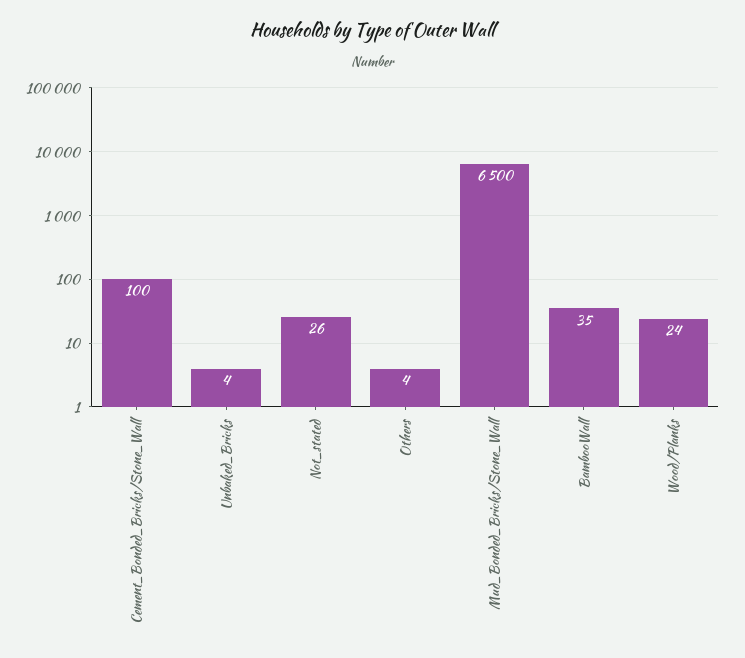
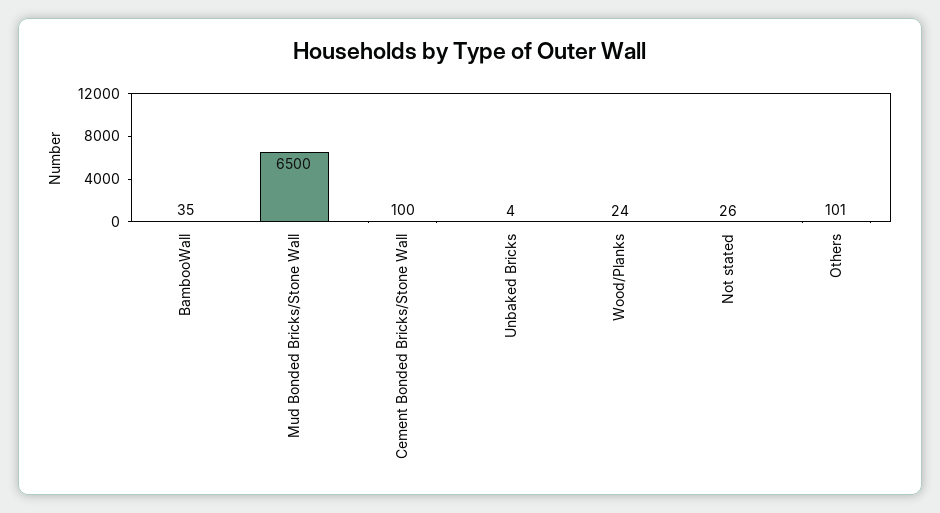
Others: 4 -> 101

